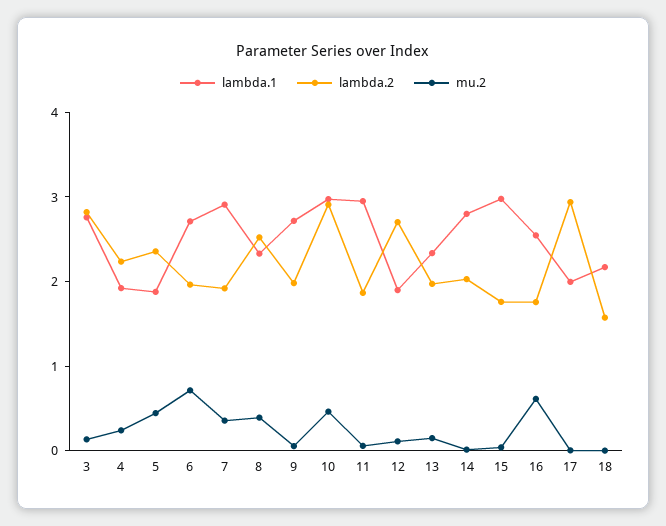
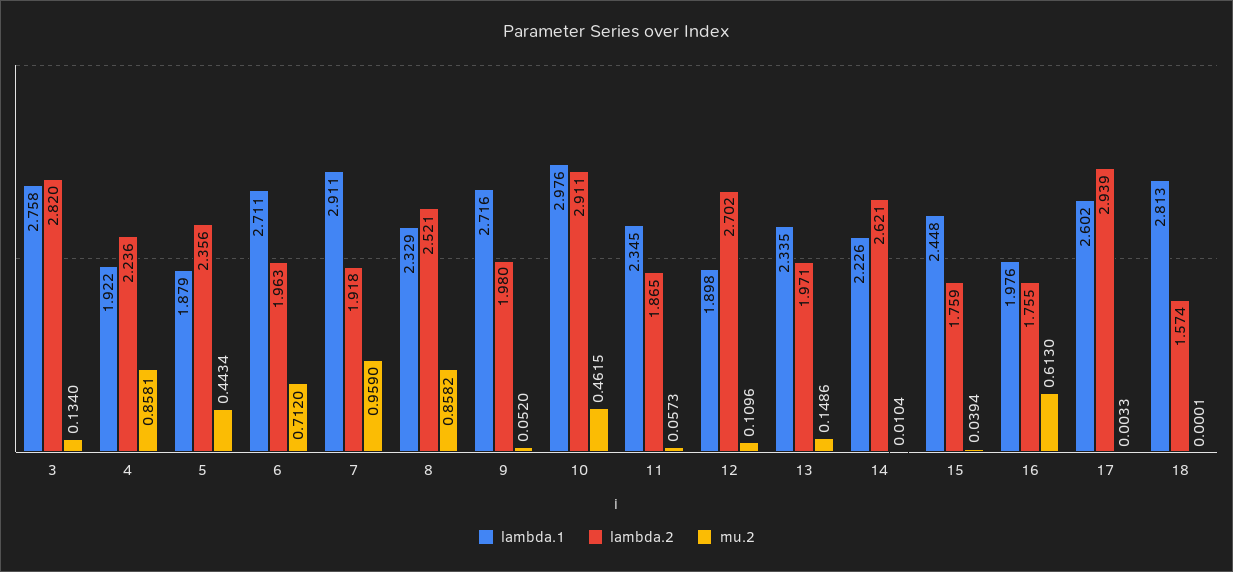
mu.2, 4: 0.2 -> 0.8581
mu.2, 7: 0.4 -> 0.959
mu.2, 8: 0.4 -> 0.8582
lambda.1, 11: 3 -> 2.345
lambda.1, 14: 2.8 -> 2.226
lambda.2, 14: 2 -> 2.621
lambda.1, 15: 3 -> 2.448
lambda.1, 16: 2.6 -> 1.976
lambda.1, 17: 2 -> 2.602
lambda.1, 18: 2.2 -> 2.813

